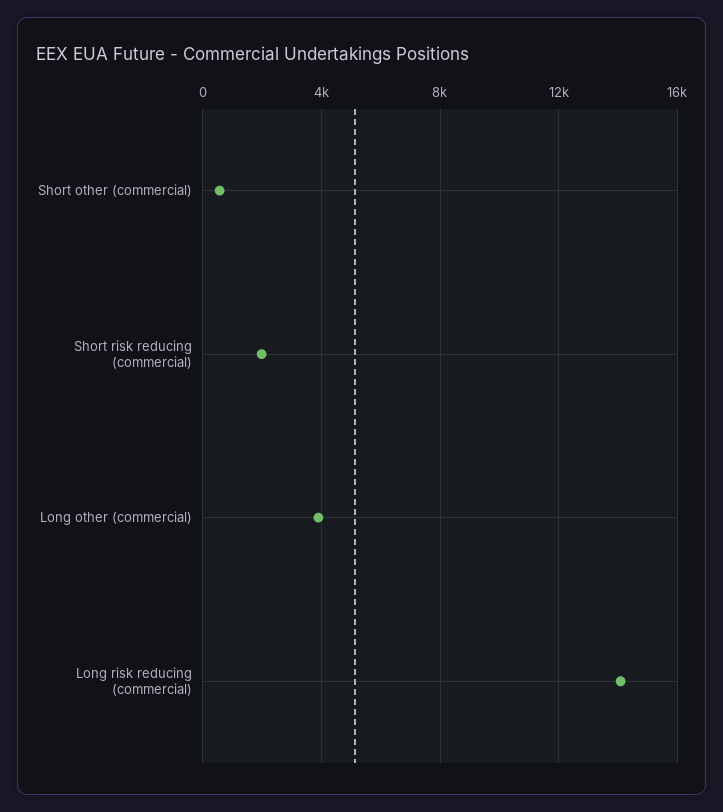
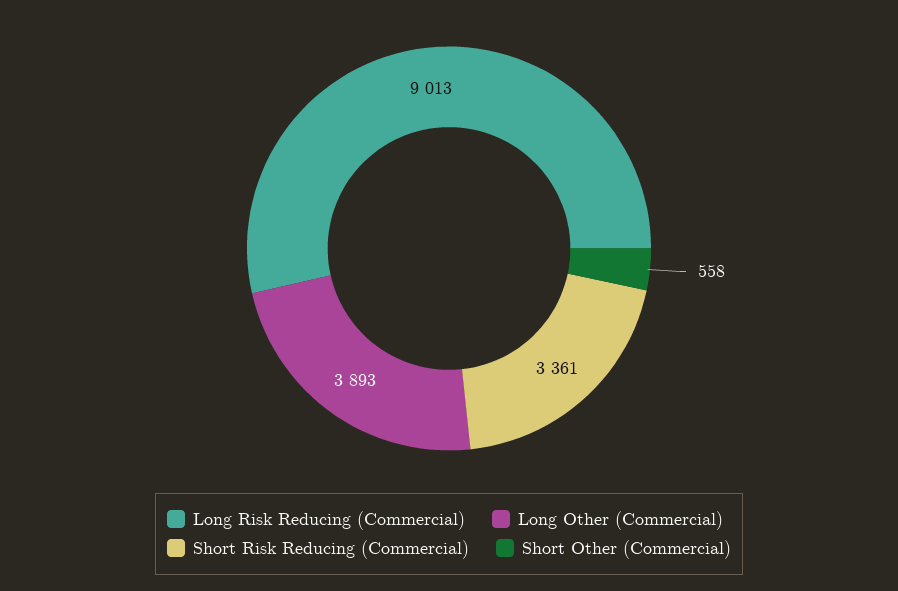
Short risk reducing (commercial): 2000 -> 3361
Long risk reducing (commercial): 14000 -> 9013

